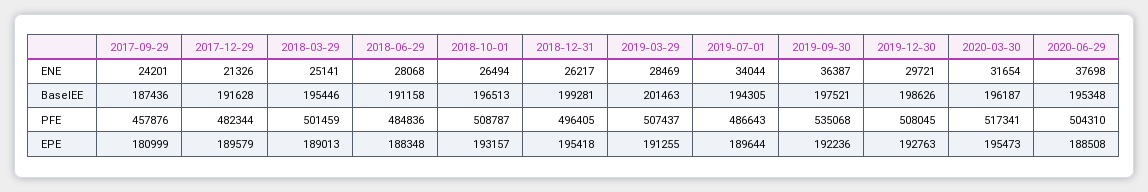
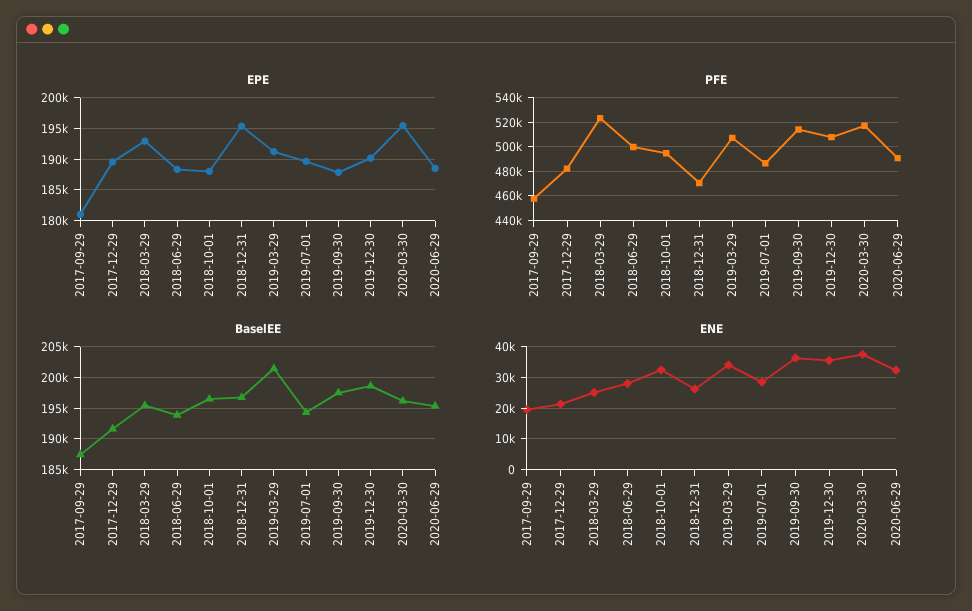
ENE, 2017-09-29: 24201 -> 20000
ENE, 2018-10-01: 26494 -> 32000
ENE, 2019-03-29: 28469 -> 34000
ENE, 2019-07-01: 34044 -> 28000
ENE, 2019-12-30: 29721 -> 36000
ENE, 2020-03-30: 31654 -> 38000
ENE, 2020-06-29: 37698 -> 32000
BaselEE, 2018-06-29: 191158 -> 194000
BaselEE, 2018-12-31: 199281 -> 197000
PFE, 2018-03-29: 501459 -> 525000
PFE, 2018-06-29: 484836 -> 500000
PFE, 2018-10-01: 508787 -> 495000
PFE, 2018-12-31: 496405 -> 470000
PFE, 2019-09-30: 535068 -> 515000
PFE, 2020-06-29: 504310 -> 490000
EPE, 2018-03-29: 189013 -> 193000
EPE, 2018-10-01: 193157 -> 188000
EPE, 2019-09-30: 192236 -> 188000
EPE, 2019-12-30: 192763 -> 190000

